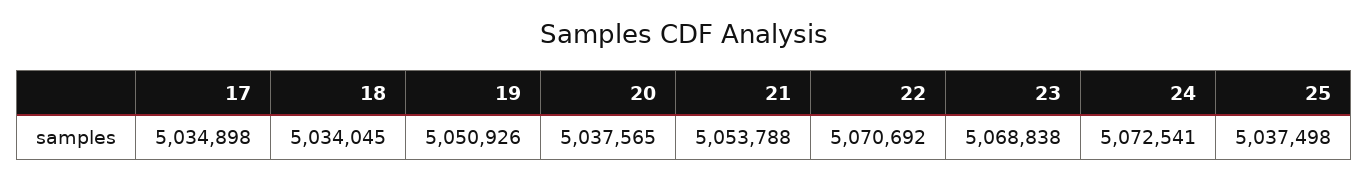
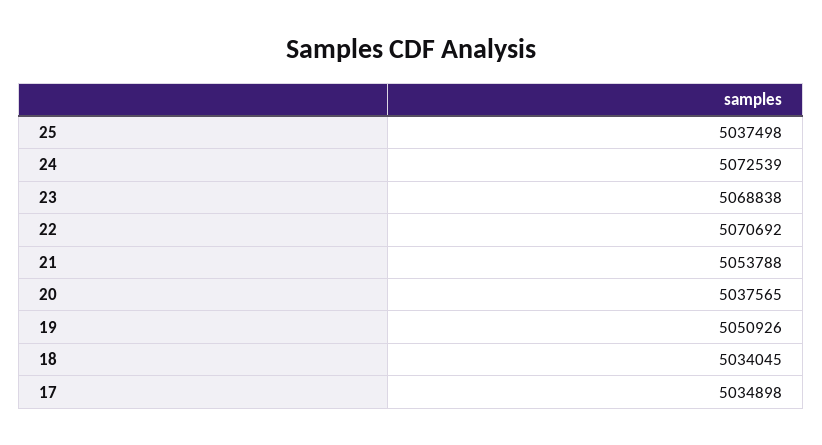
24: 5072541 -> 5072539

